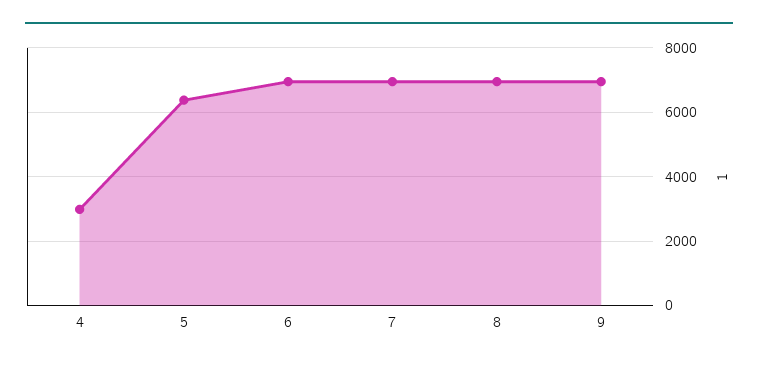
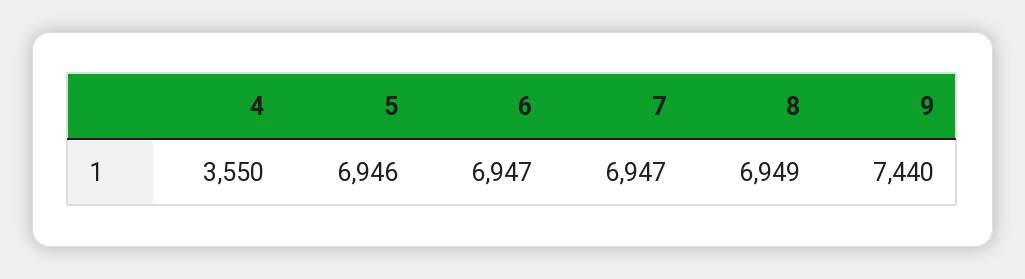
4: 3000 -> 3550
5: 6400 -> 6946
9: 7000 -> 7440

